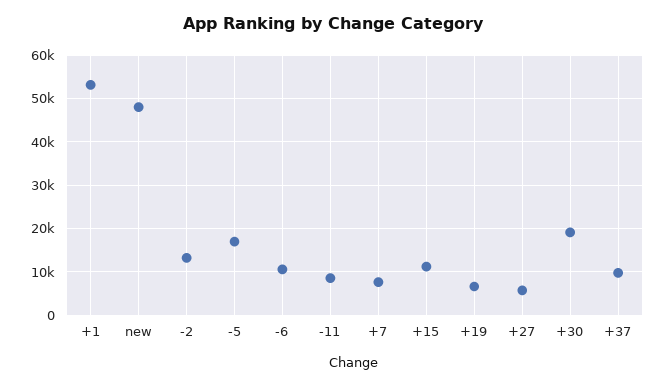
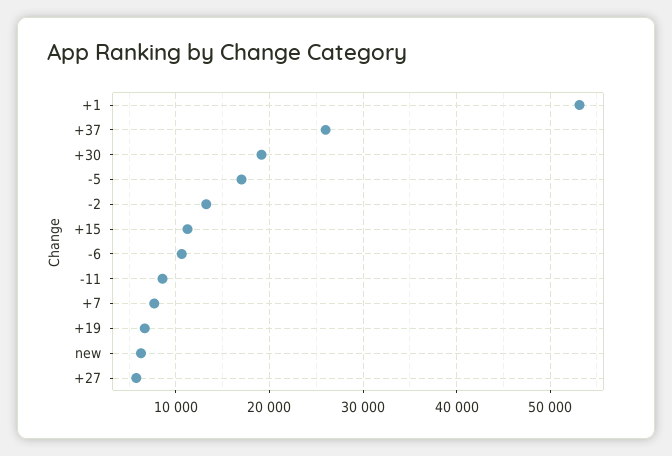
new: 48000 -> 6000
+37: 10000 -> 26000

